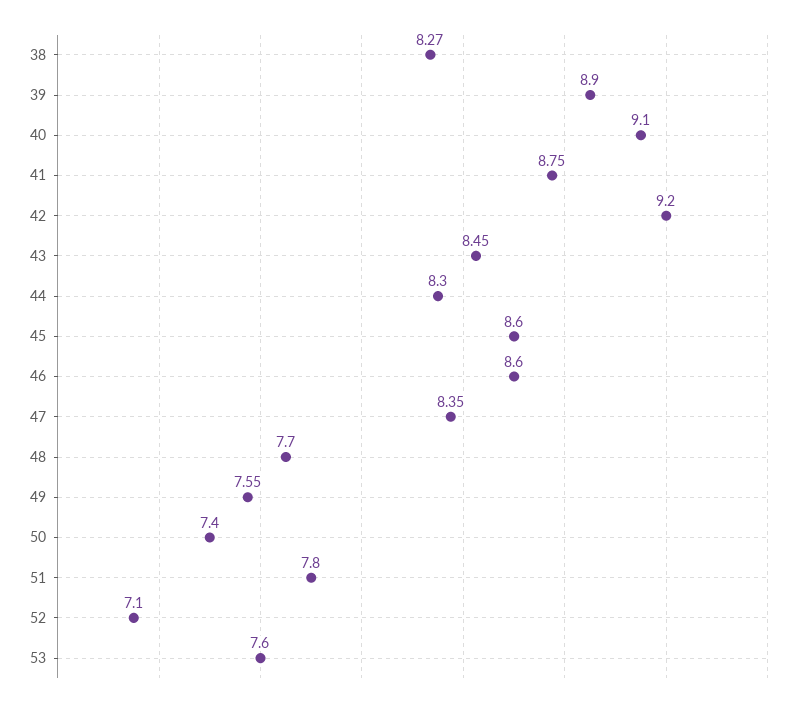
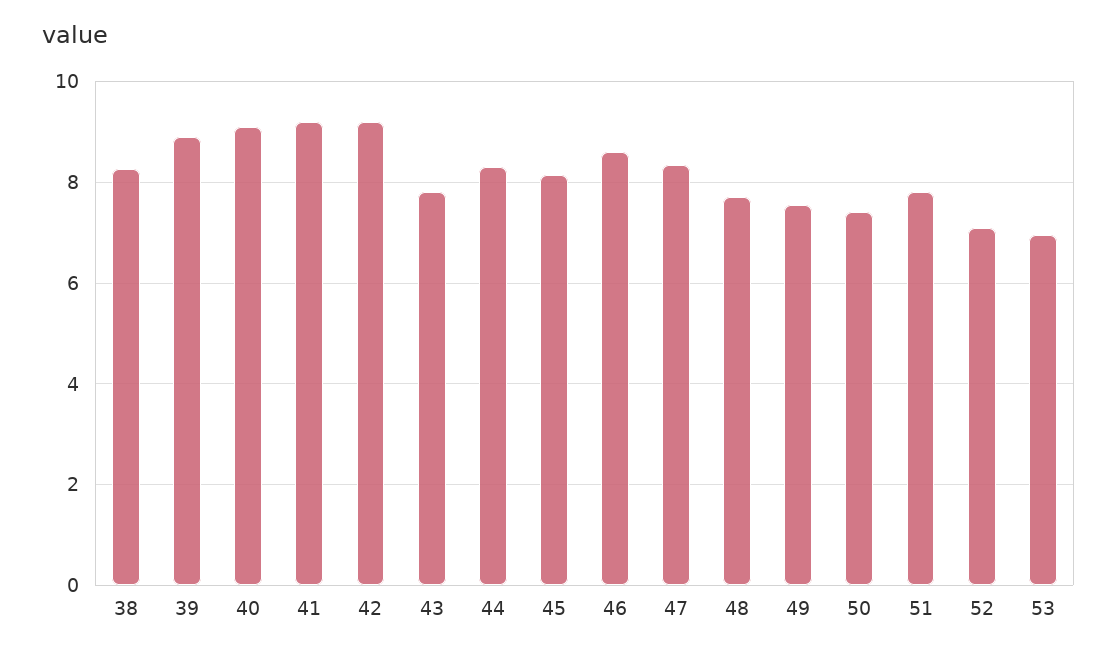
41: 8.75 -> 9.2
43: 8.45 -> 7.8
45: 8.6 -> 8.2
53: 7.6 -> 7

